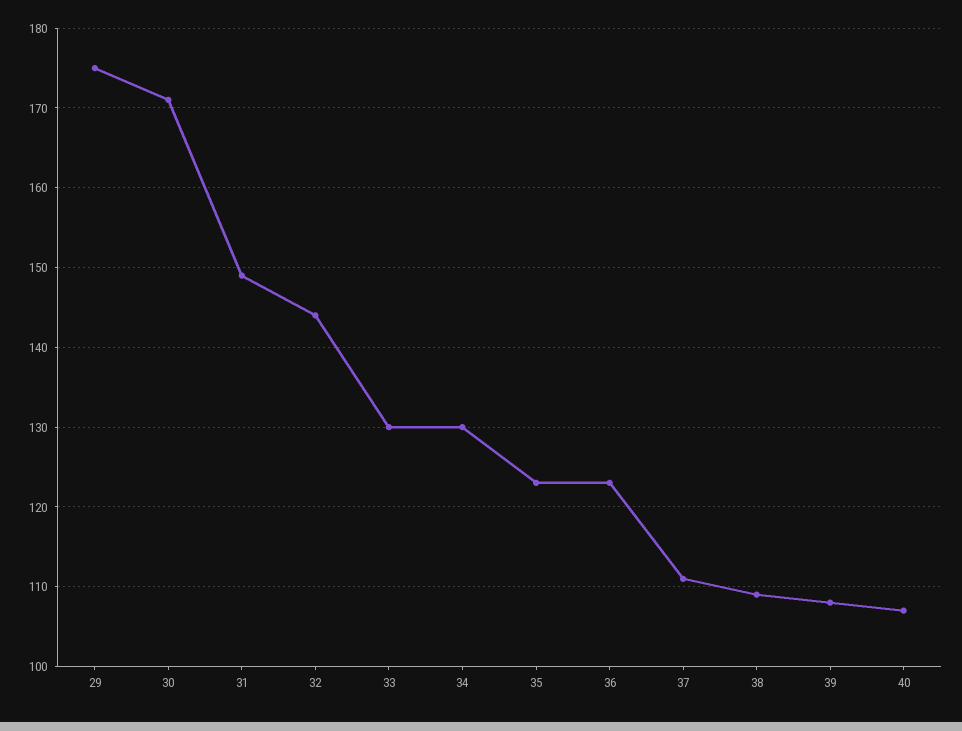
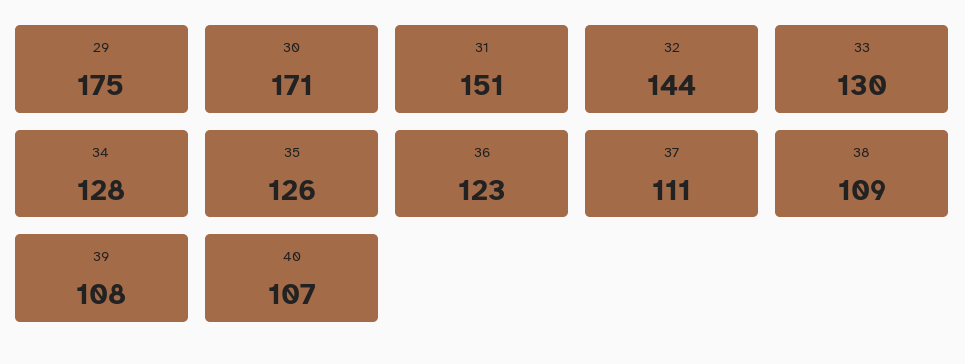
31: 149 -> 151
34: 130 -> 128
35: 123 -> 126

